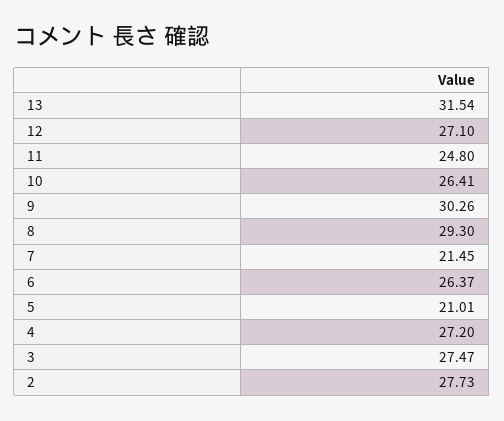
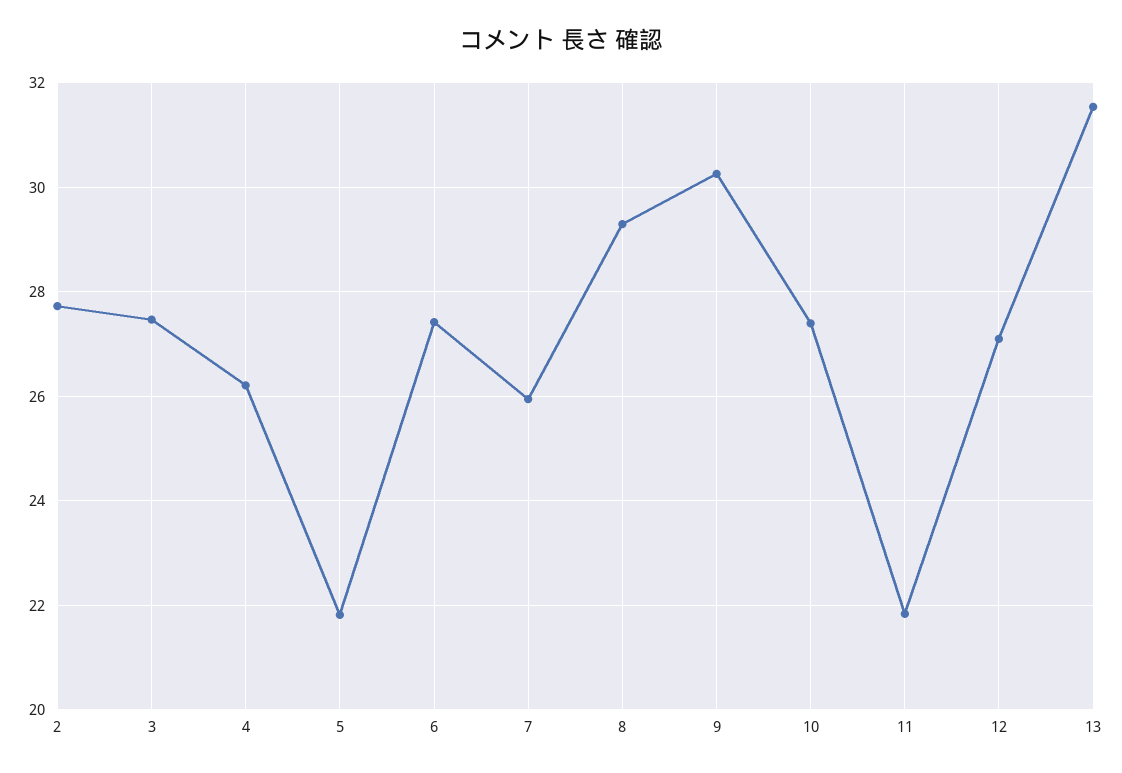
11: 24.8 -> 21.8
10: 26.41 -> 27.4
7: 21.45 -> 26
6: 26.37 -> 27.4
5: 21.01 -> 21.8
4: 27.2 -> 26.2

